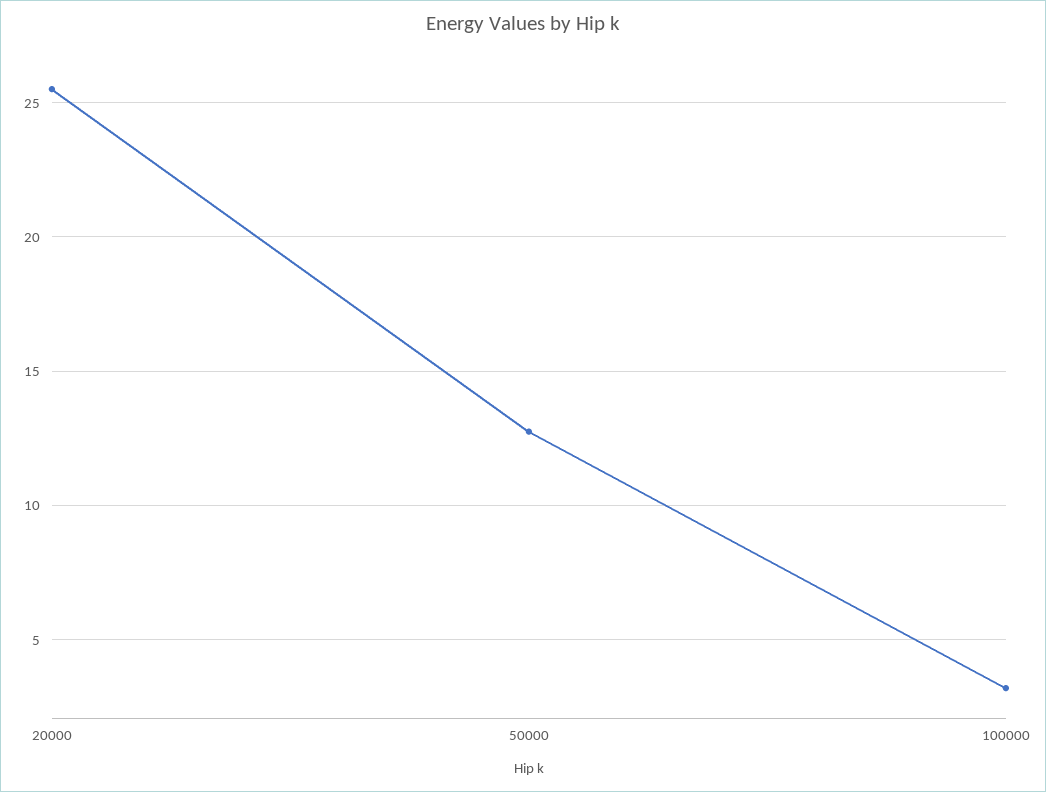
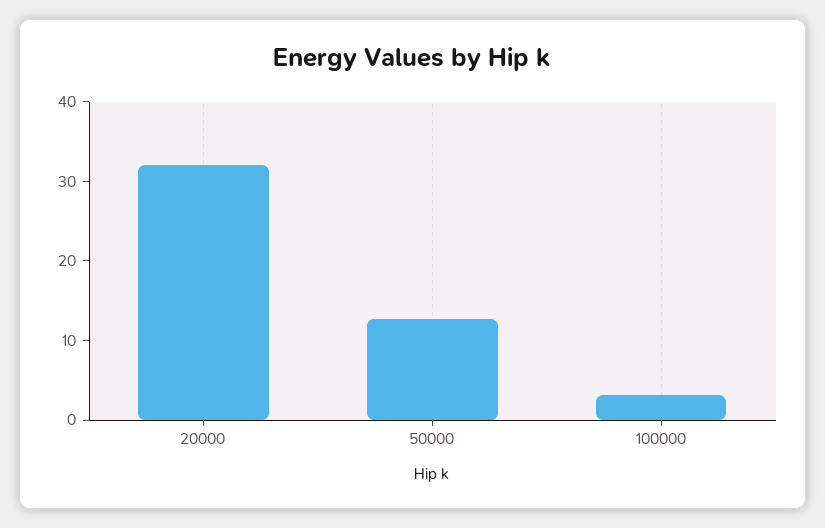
20000: 25.5 -> 32

